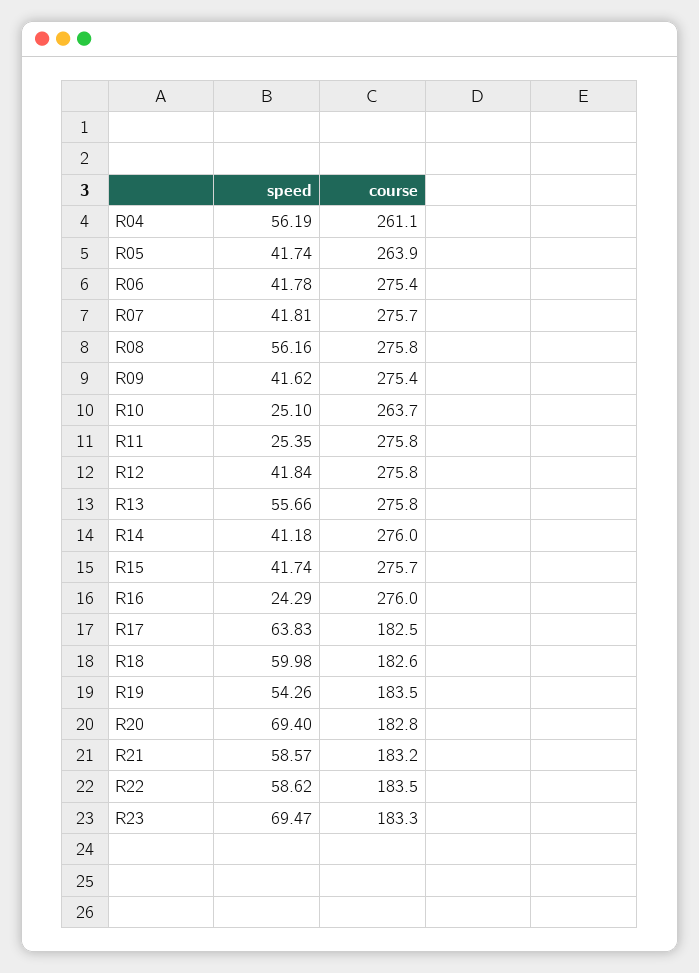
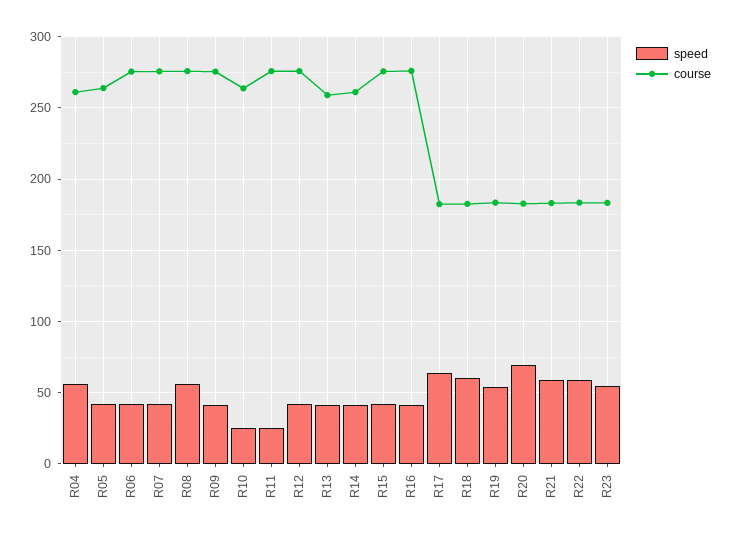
speed, R13: 55.66 -> 40
course, R13: 275.8 -> 260
course, R14: 276 -> 260
speed, R16: 24.29 -> 40
speed, R23: 69.47 -> 55

